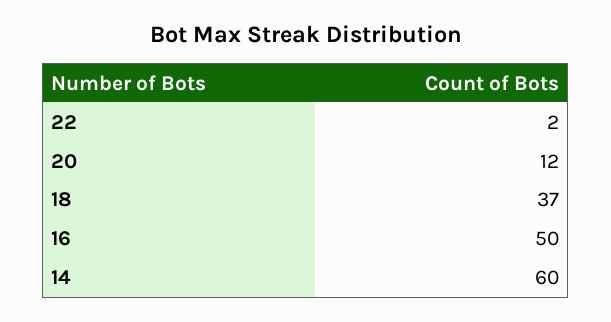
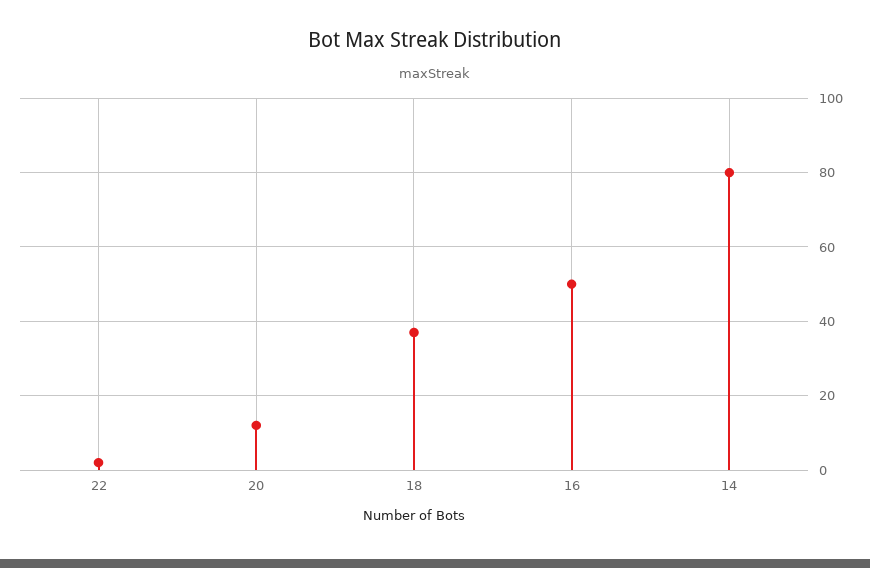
14: 60 -> 80

